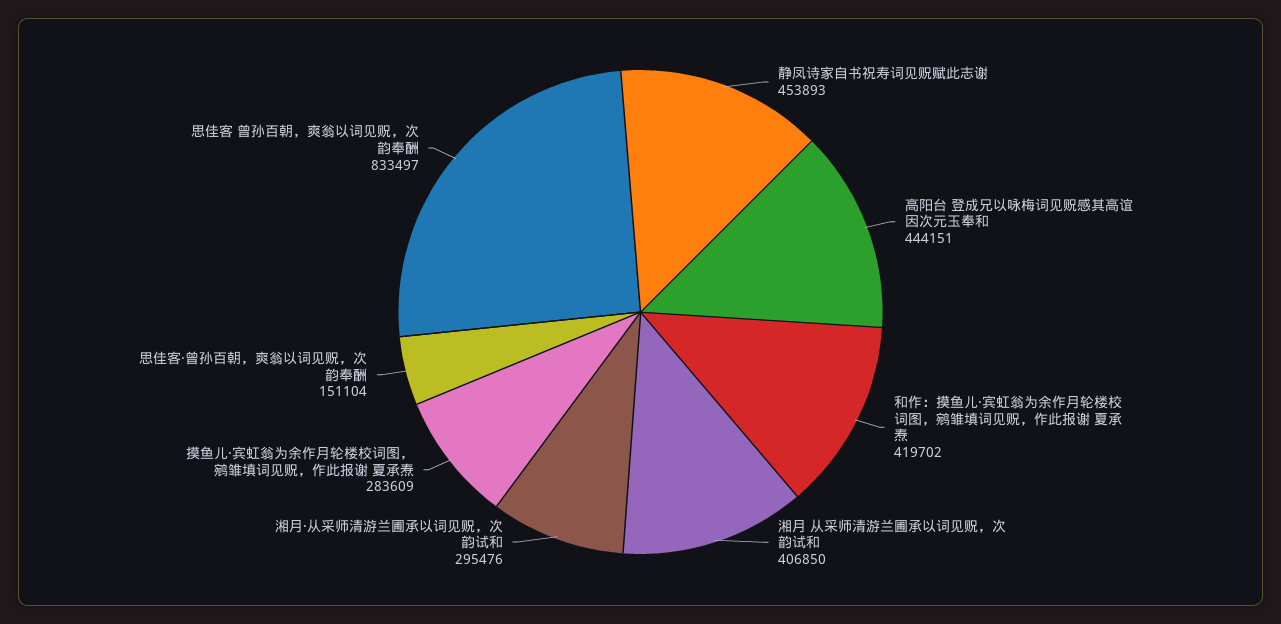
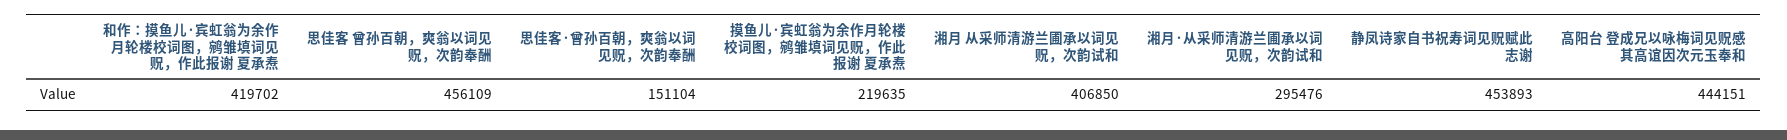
摸鱼儿·宾虹翁为余作月轮楼校词图，鹓雏填词见贶，作此报谢 夏承焘: 283609 -> 219635
思佳客 曾孙百朝，爽翁以词见贶，次韵奉酬: 833497 -> 456109

